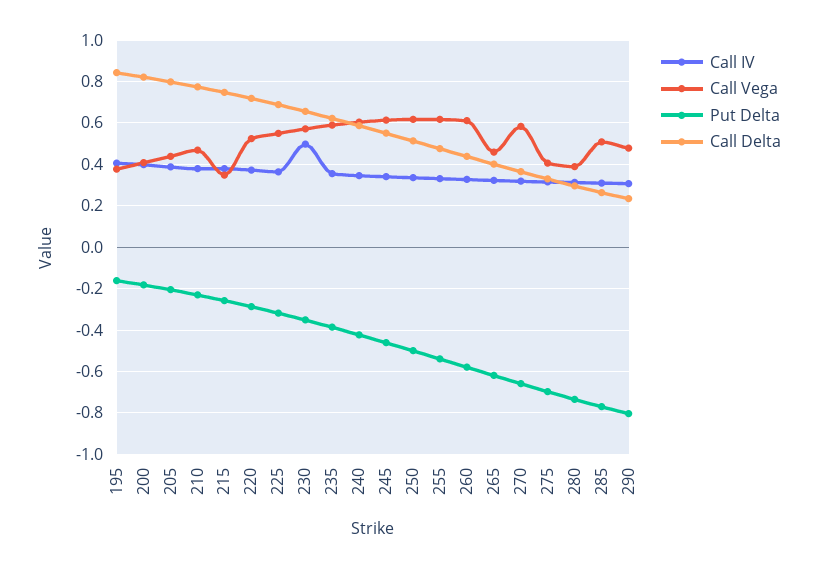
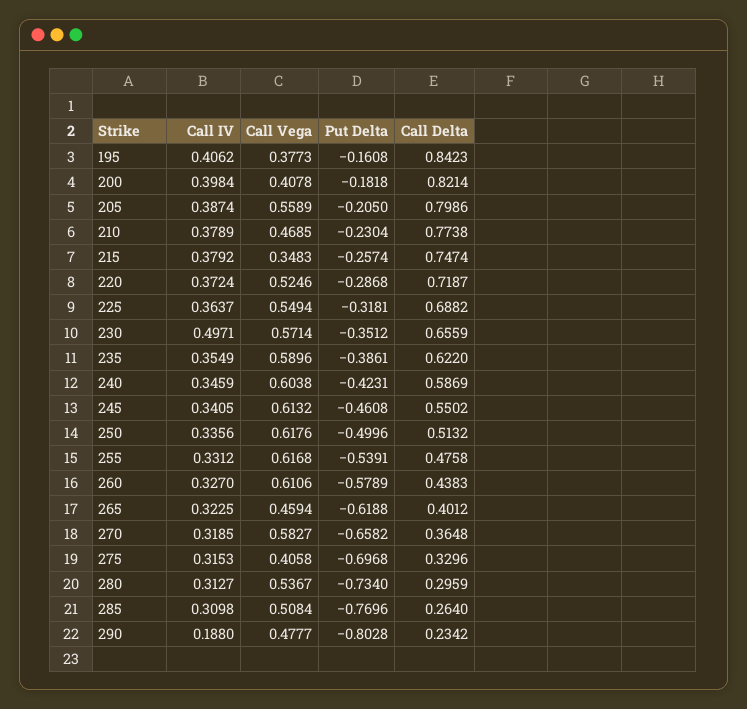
Call Vega, 205: 0.45 -> 0.5589
Call Vega, 280: 0.4 -> 0.5367
Call IV, 290: 0.3 -> 0.188

